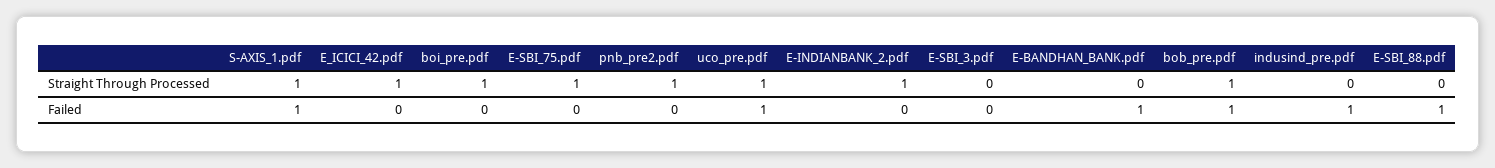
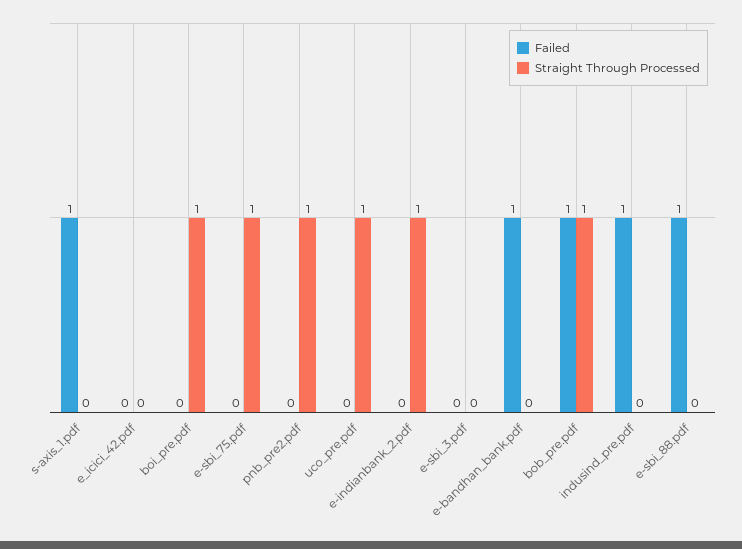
Straight Through Processed, S-AXIS_1.pdf: 1 -> 0
Straight Through Processed, E_ICICI_42.pdf: 1 -> 0
Failed, uco_pre.pdf: 1 -> 0

